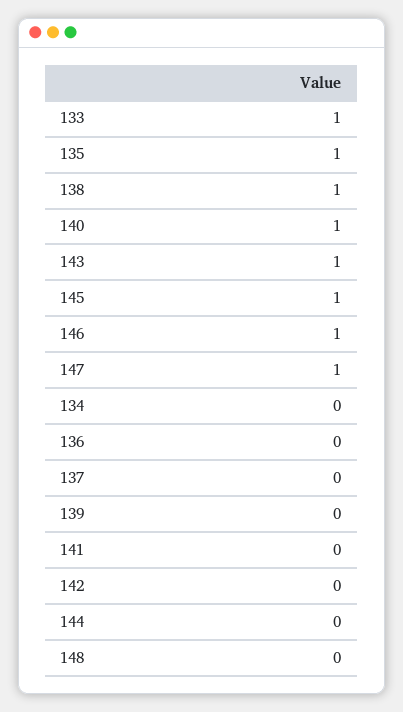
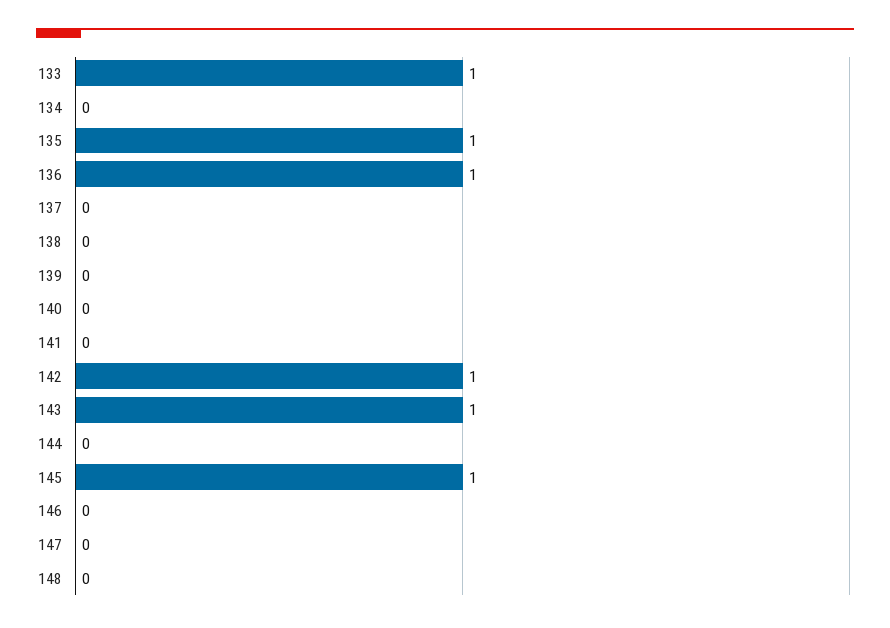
138: 1 -> 0
140: 1 -> 0
146: 1 -> 0
147: 1 -> 0
136: 0 -> 1
142: 0 -> 1

